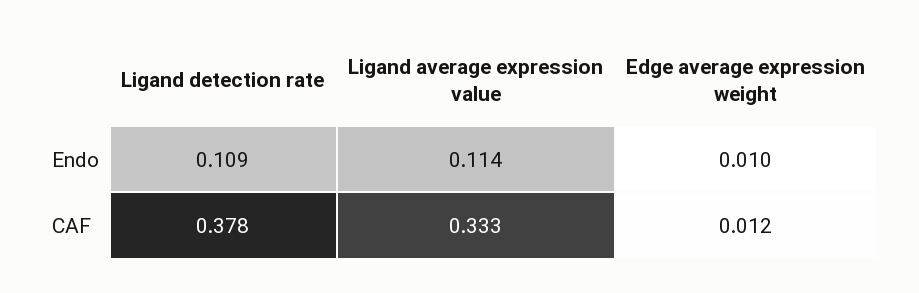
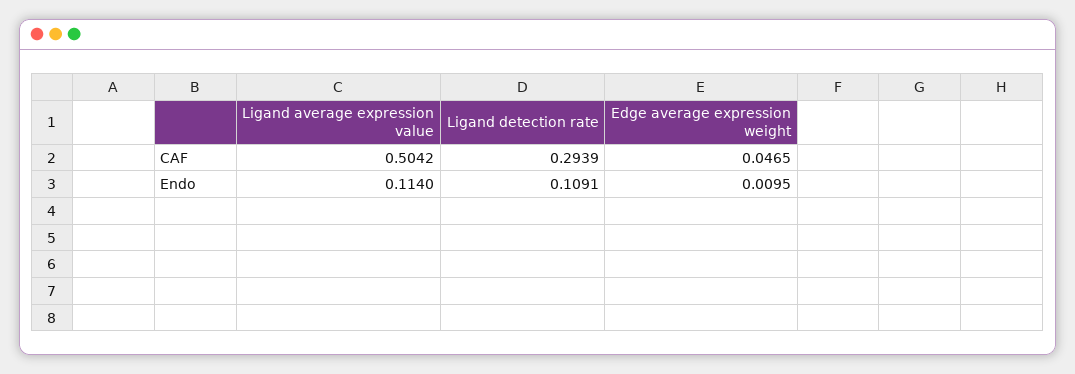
Ligand detection rate, CAF: 0.378 -> 0.2939
Ligand average expression value, CAF: 0.333 -> 0.5042
Edge average expression weight, CAF: 0.012 -> 0.0465

